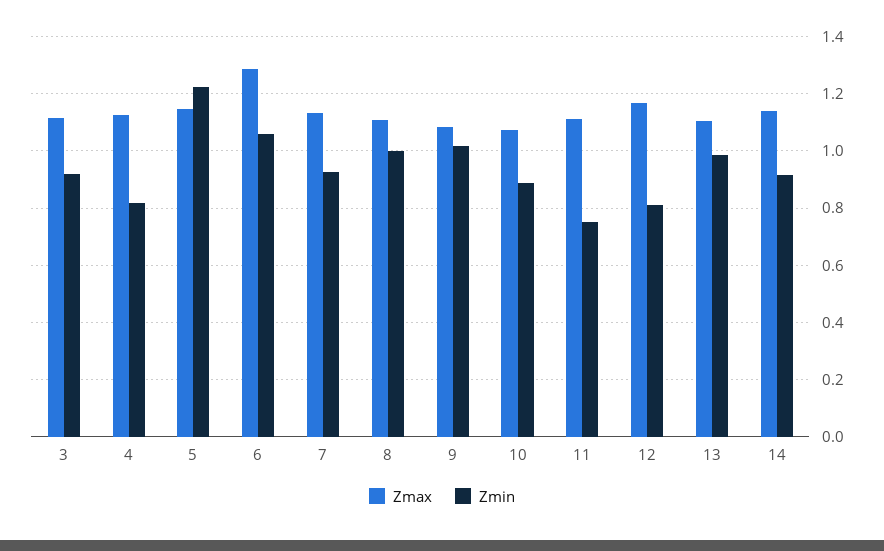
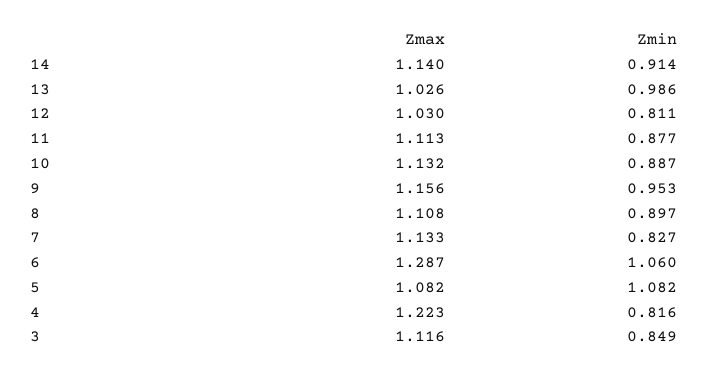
Zmin, 3: 0.925 -> 0.849
Zmax, 4: 1.125 -> 1.223
Zmax, 5: 1.15 -> 1.082
Zmin, 5: 1.225 -> 1.082
Zmin, 7: 0.925 -> 0.827
Zmin, 8: 1 -> 0.897
Zmax, 9: 1.075 -> 1.156
Zmin, 9: 1.025 -> 0.953
Zmax, 10: 1.075 -> 1.132
Zmin, 11: 0.75 -> 0.877
Zmax, 12: 1.175 -> 1.03
Zmax, 13: 1.1 -> 1.026

